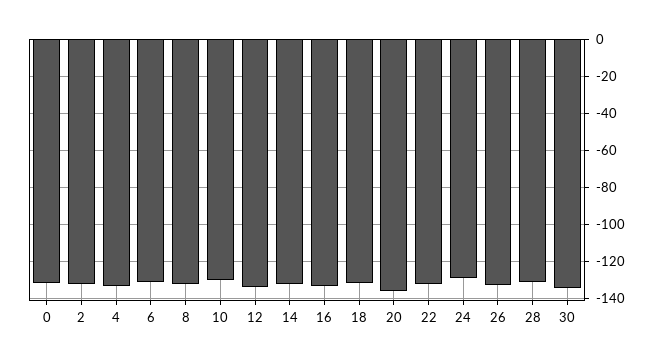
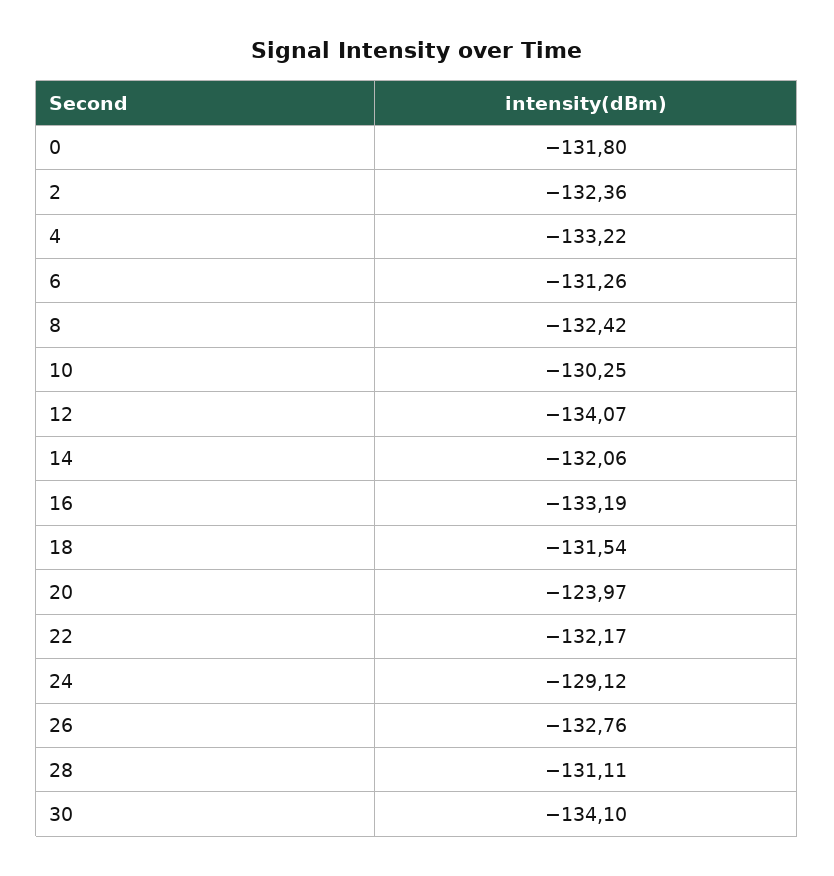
20: -135 -> -123.97

